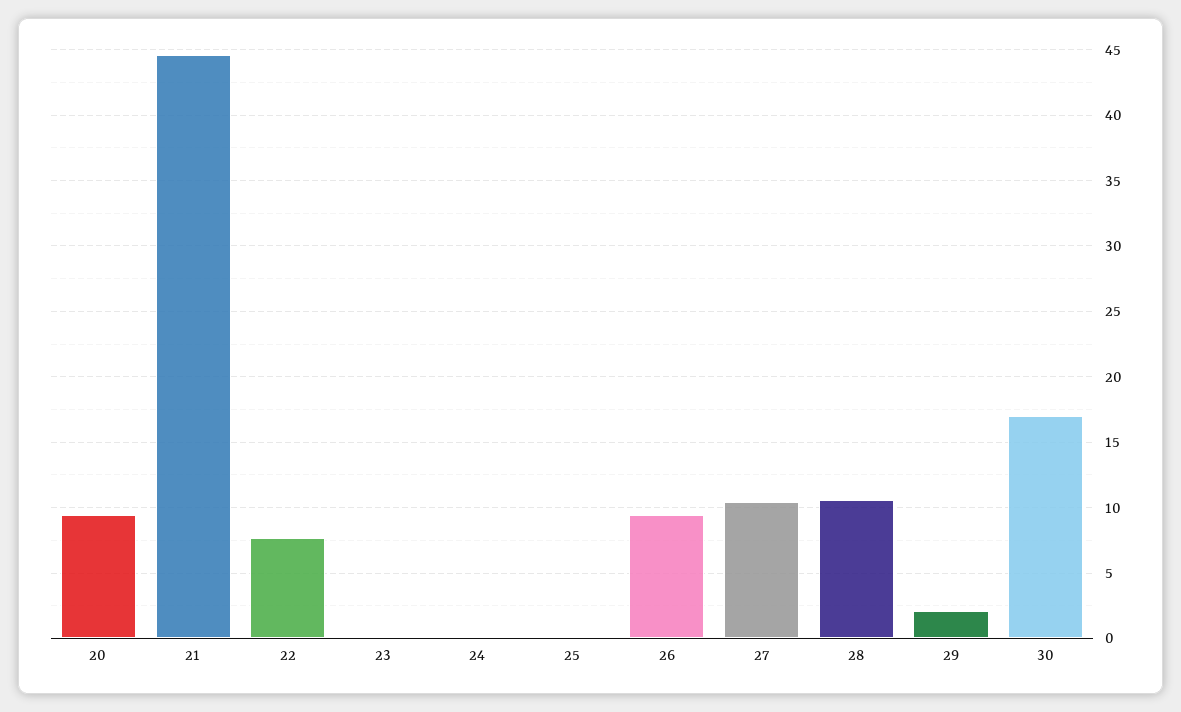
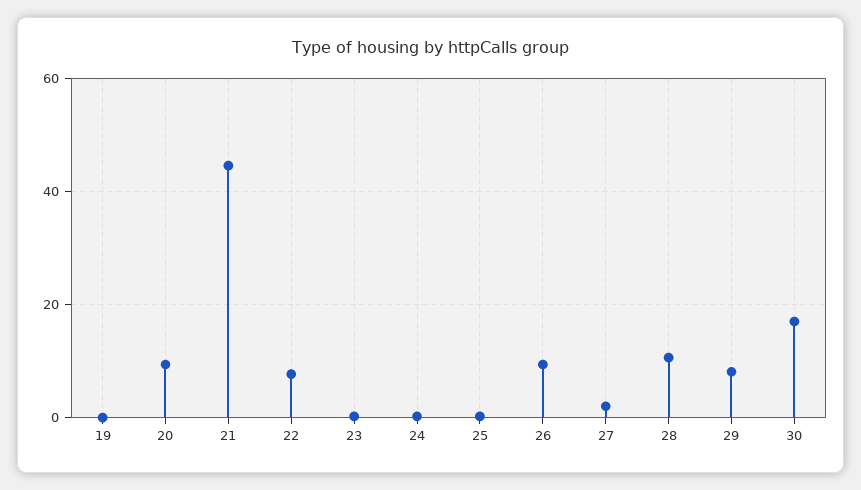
27: 10.5 -> 2
29: 2 -> 8
19: none -> 0

